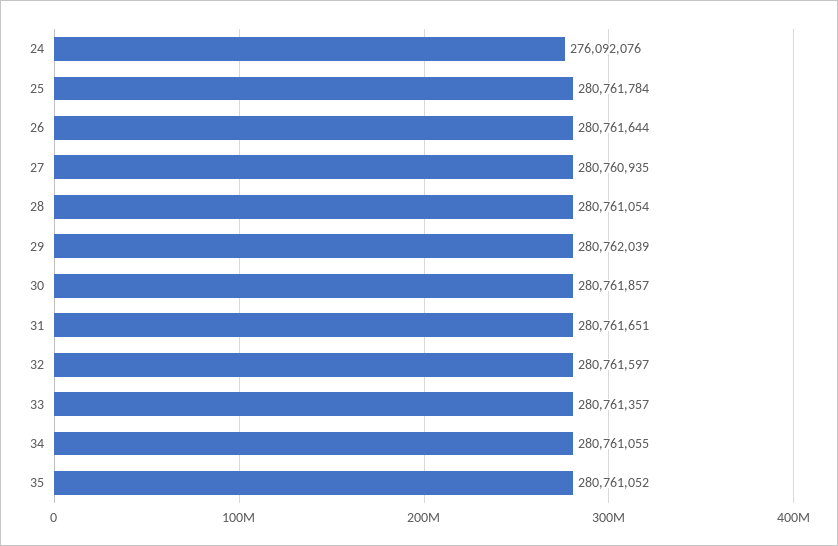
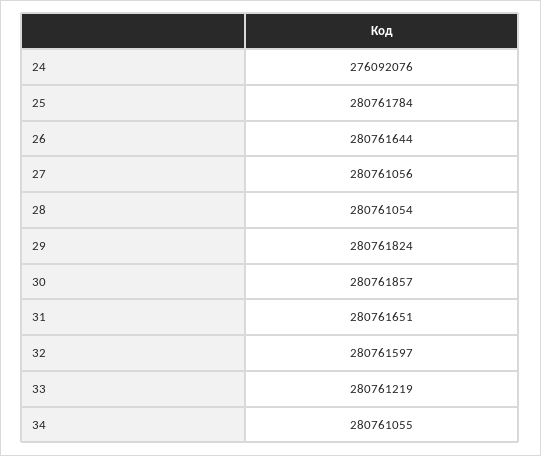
27: 280760935 -> 280761056
29: 280762039 -> 280761824
33: 280761357 -> 280761219
35: 280761052 -> none

